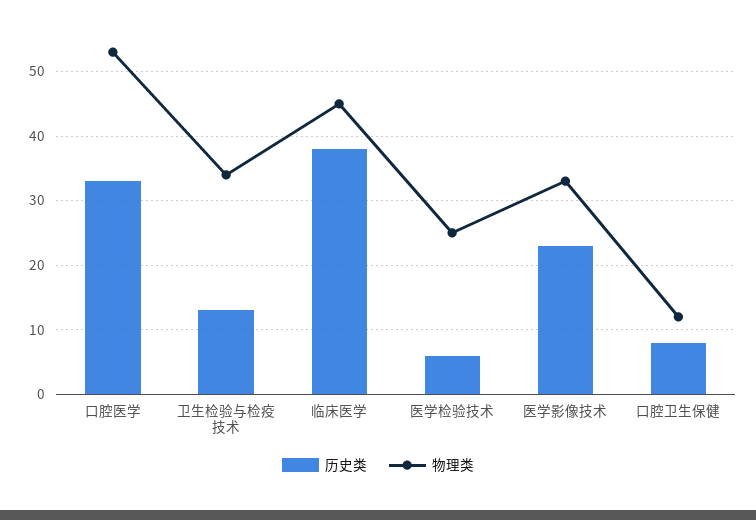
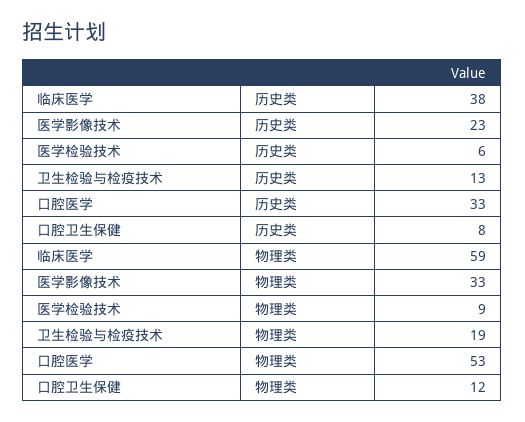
物理类, 卫生检验与检疫技术: 34 -> 19
物理类, 临床医学: 45 -> 59
物理类, 医学检验技术: 25 -> 9

